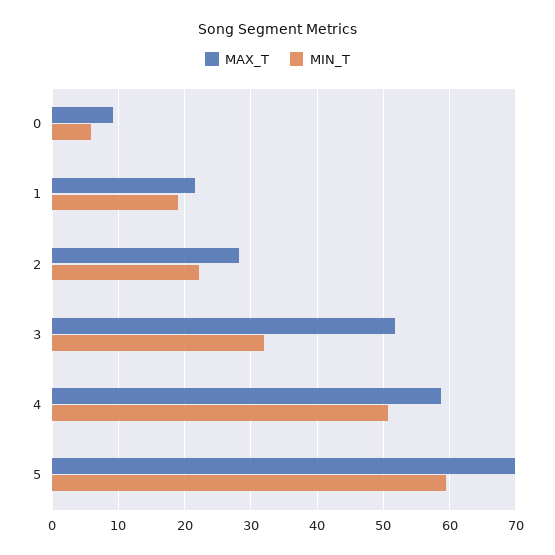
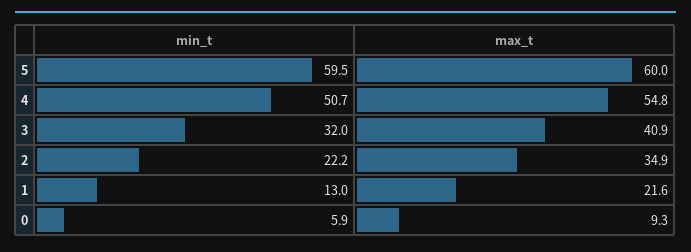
MIN_T, 1: 19 -> 13
MAX_T, 2: 28 -> 34.9
MAX_T, 3: 52 -> 40.9
MAX_T, 4: 59 -> 54.8
MAX_T, 5: 70 -> 60

